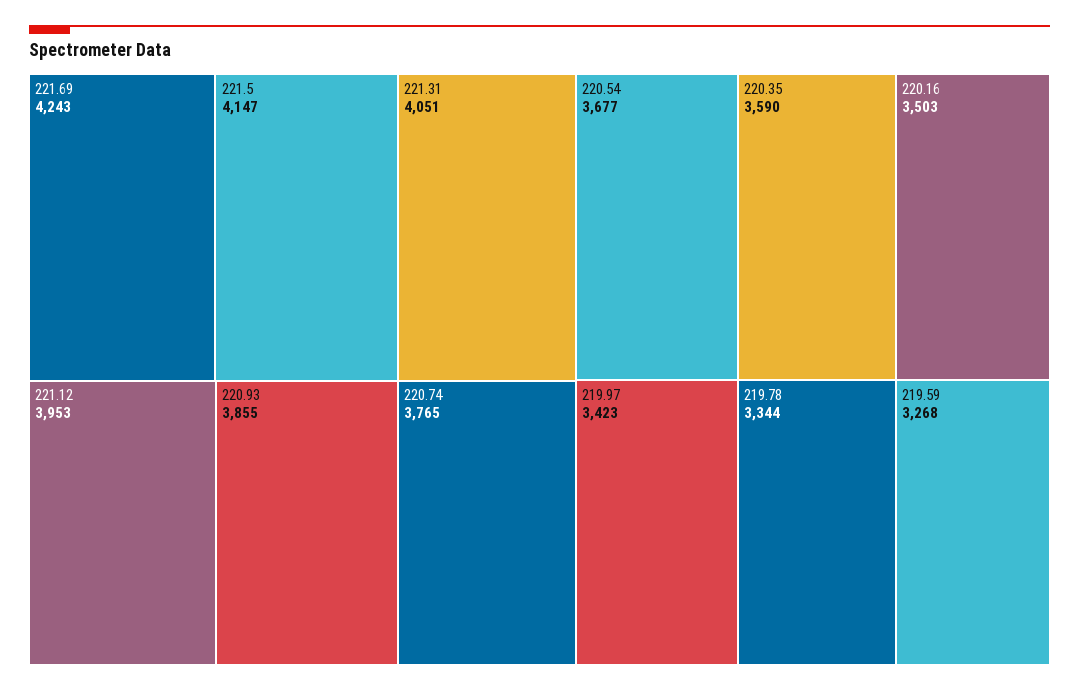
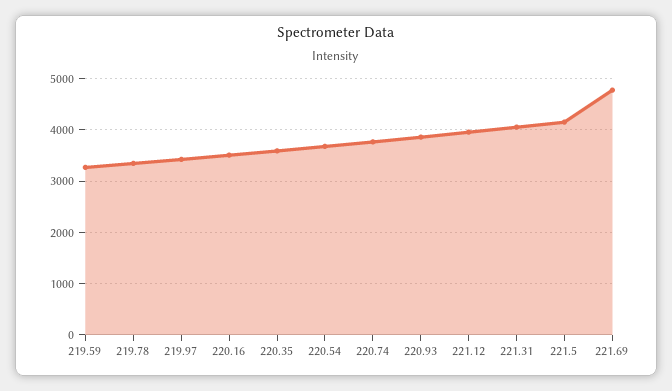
221.69: 4243 -> 4800

